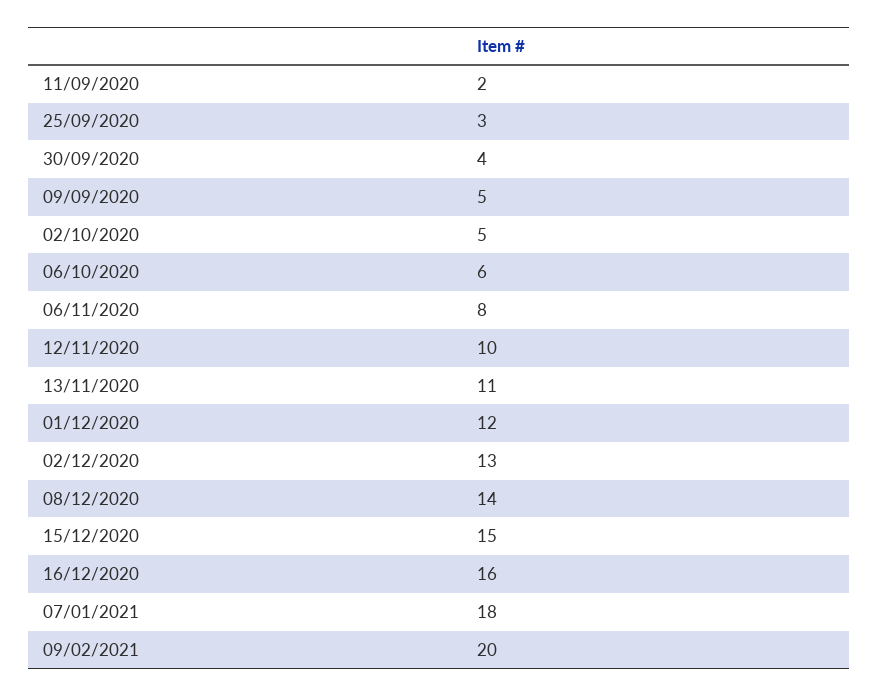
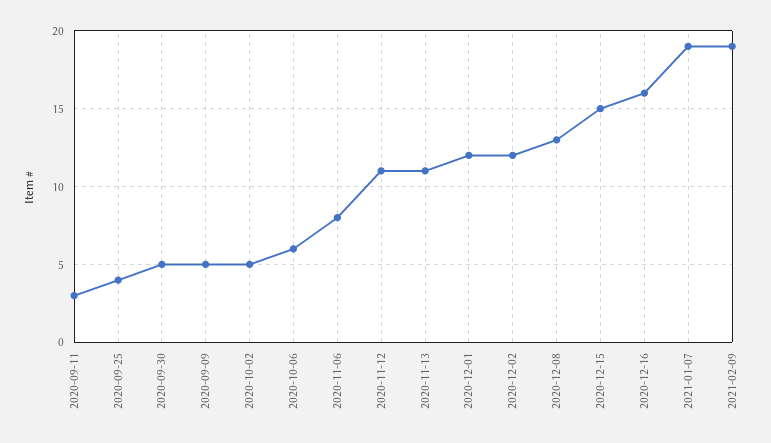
11/09/2020: 2 -> 3
25/09/2020: 3 -> 4
30/09/2020: 4 -> 5
12/11/2020: 10 -> 11
02/12/2020: 13 -> 12
08/12/2020: 14 -> 13
07/01/2021: 18 -> 19
09/02/2021: 20 -> 19

